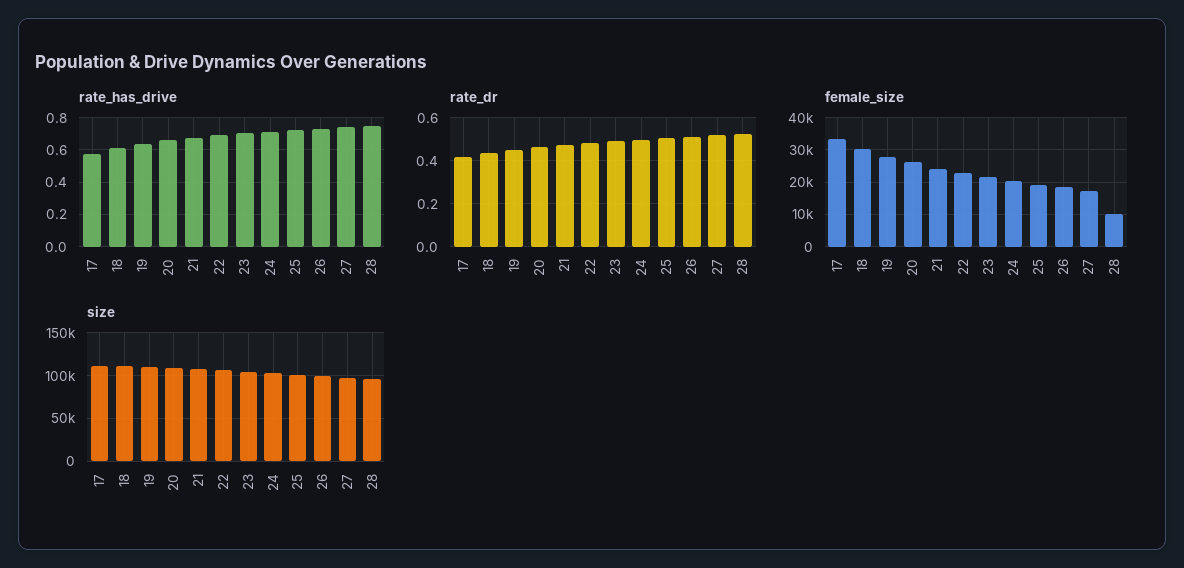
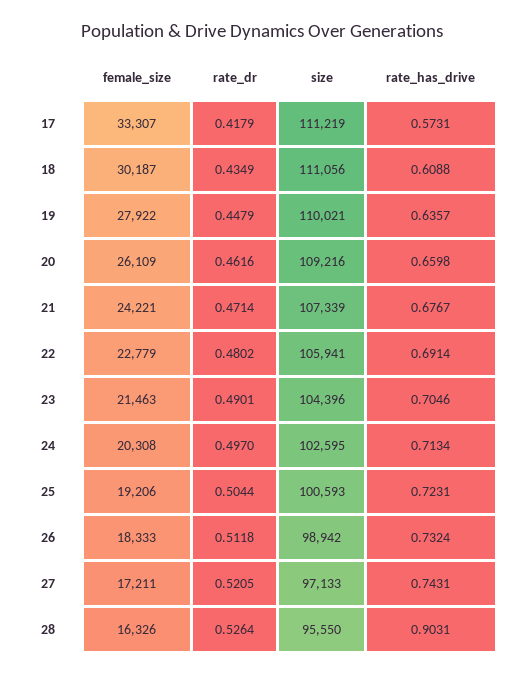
rate_has_drive, 28: 0.75 -> 0.9031
female_size, 28: 10000 -> 16326

